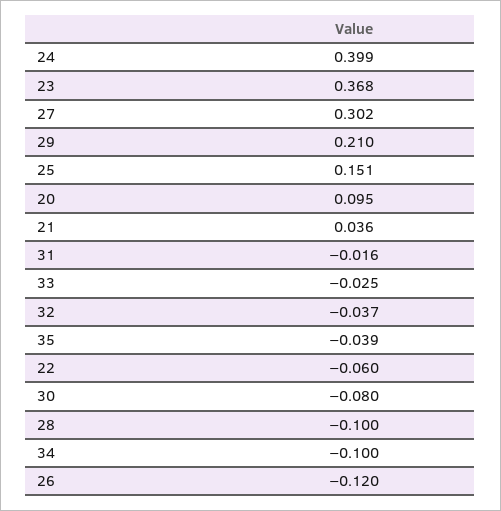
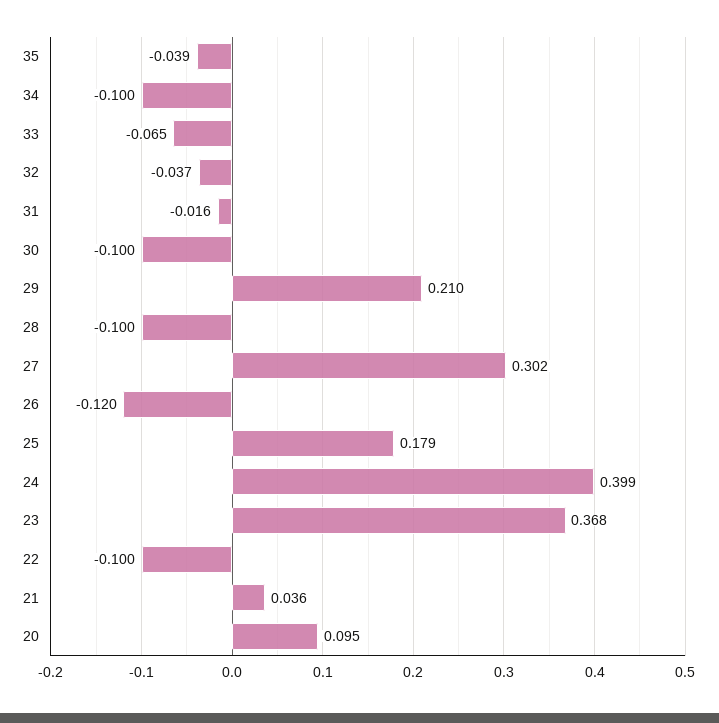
25: 0.151 -> 0.179
33: -0.025 -> -0.065
22: -0.06 -> -0.1
30: -0.08 -> -0.1

